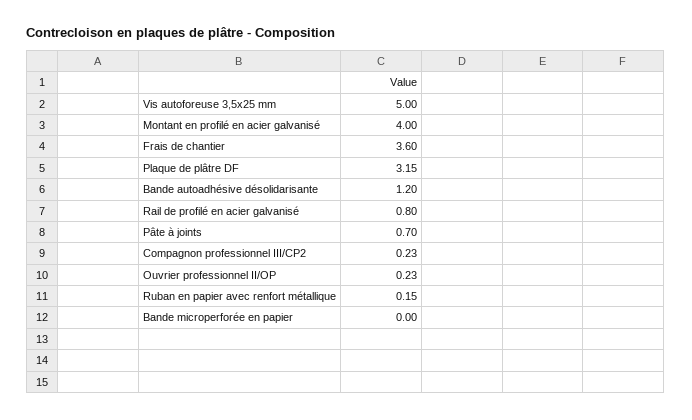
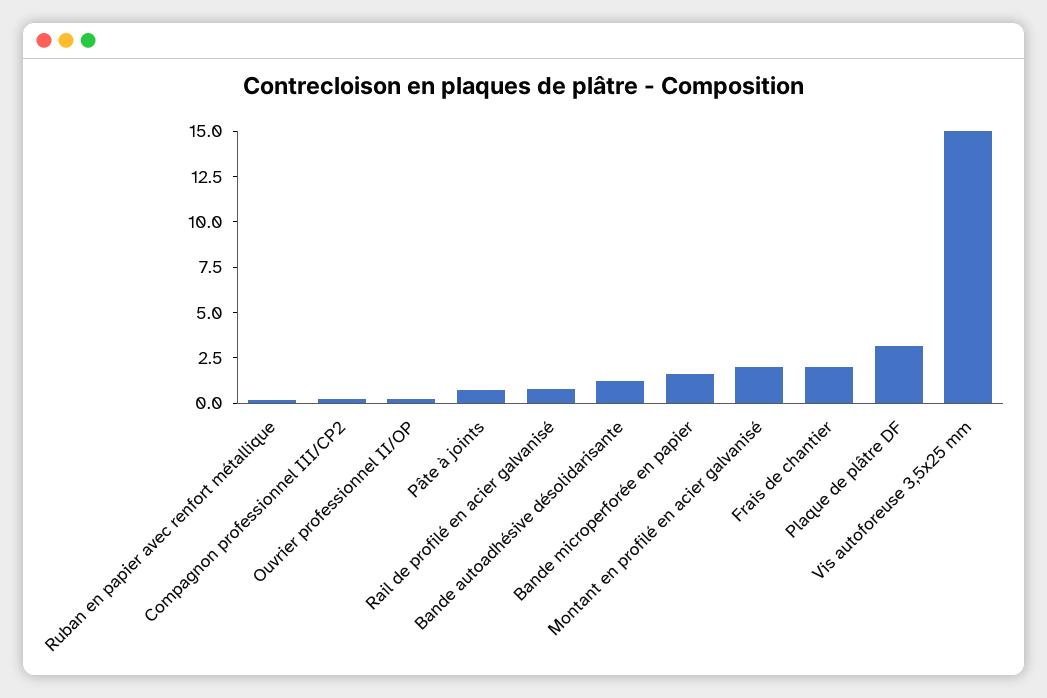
Vis autoforeuse 3,5x25 mm: 5 -> 15
Montant en profilé en acier galvanisé: 4 -> 2
Frais de chantier: 3.6 -> 2
Bande microperforée en papier: 0 -> 1.5

